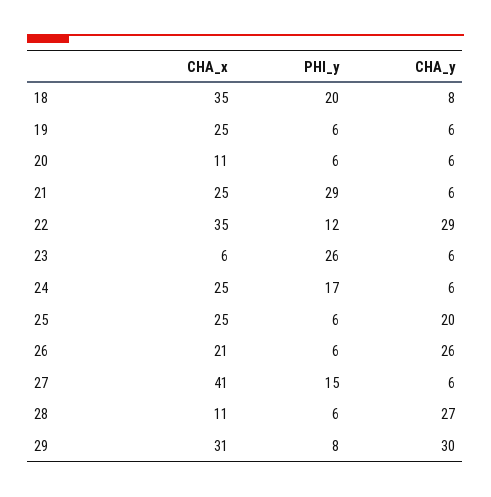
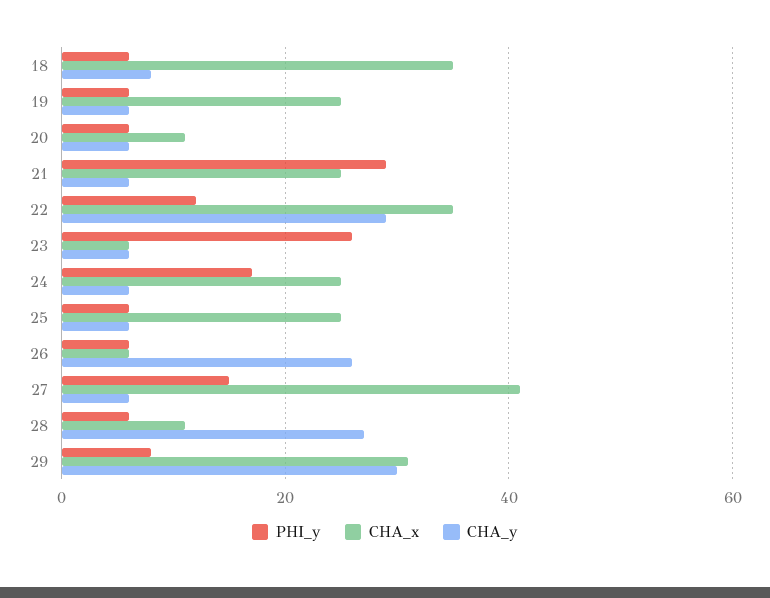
PHI_y, 18: 20 -> 5
CHA_y, 25: 20 -> 5
CHA_x, 26: 21 -> 5

